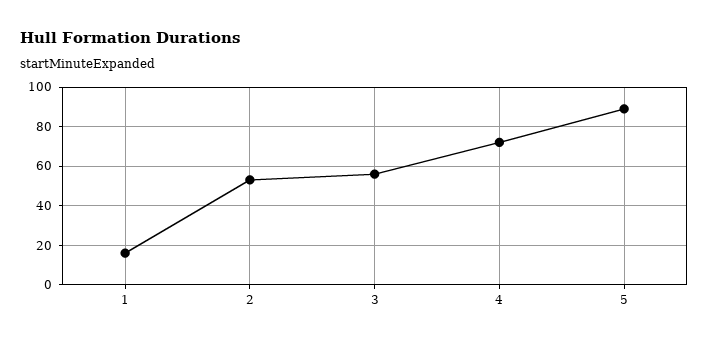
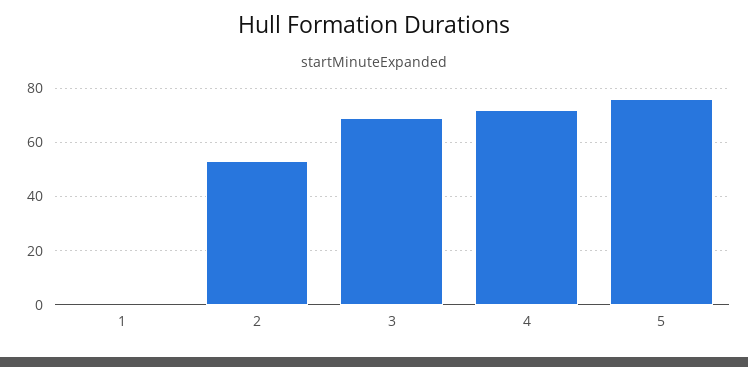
1: 15 -> 0
3: 55 -> 70
5: 90 -> 75

